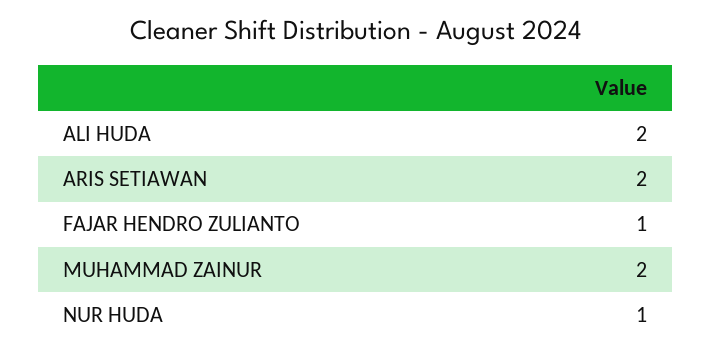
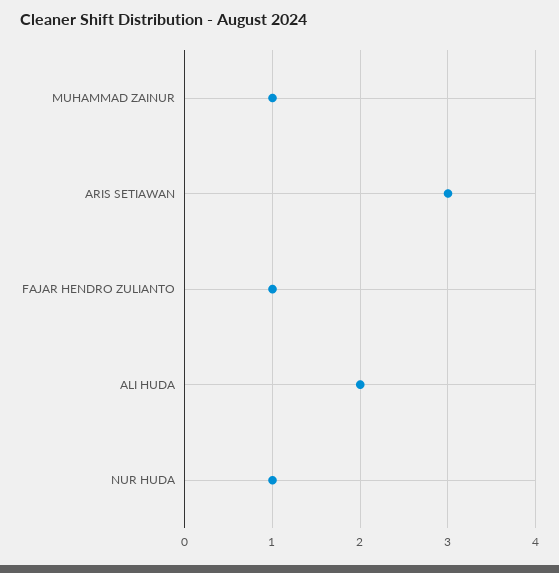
ARIS SETIAWAN: 2 -> 3
MUHAMMAD ZAINUR: 2 -> 1

